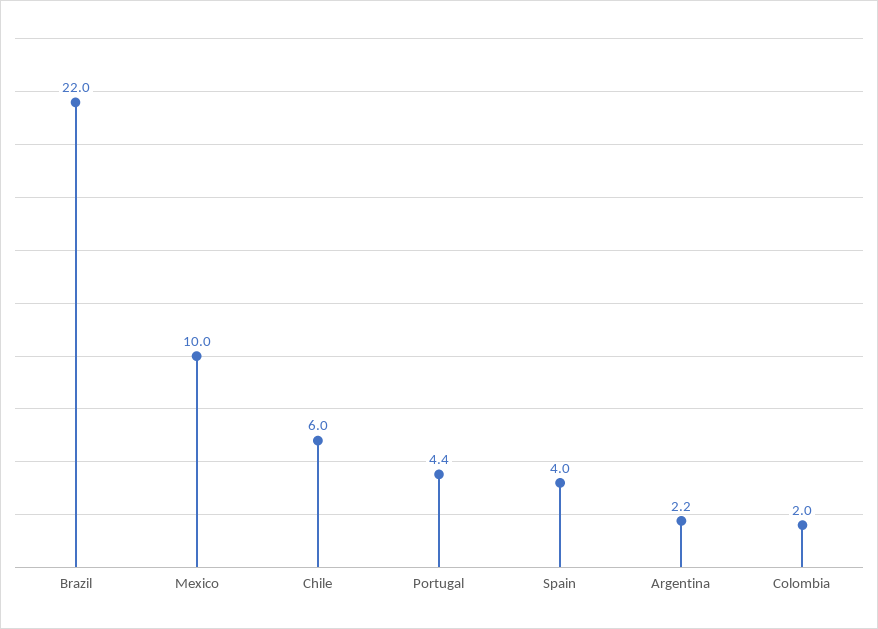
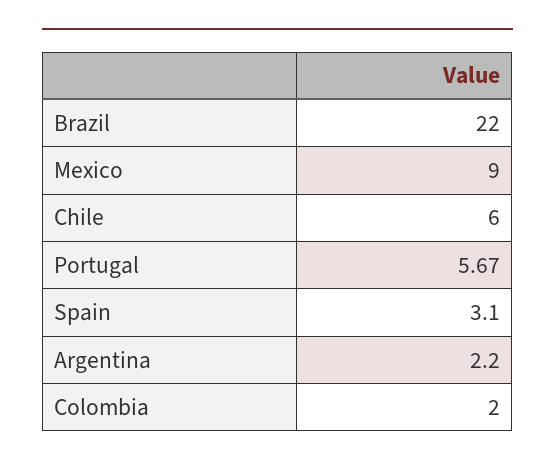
Mexico: 10 -> 9
Portugal: 4.4 -> 5.67
Spain: 4 -> 3.1

